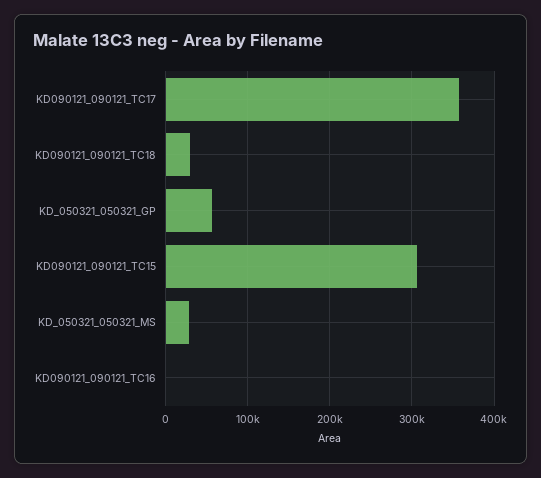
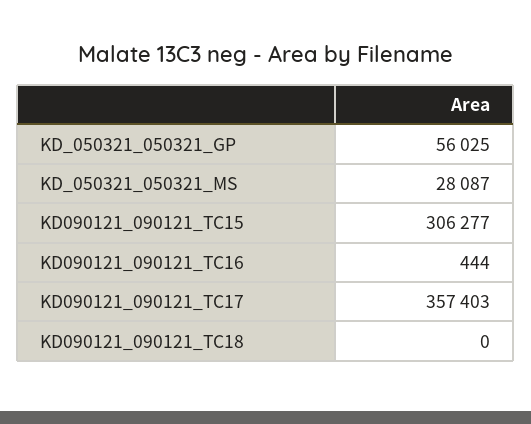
KD090121_090121_TC18: 30000 -> 0

